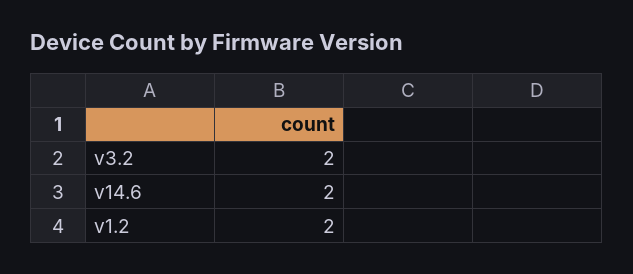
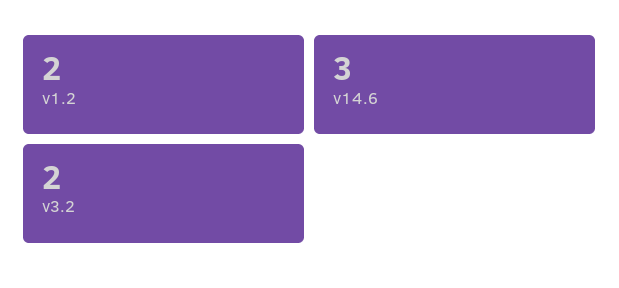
v14.6: 2 -> 3

